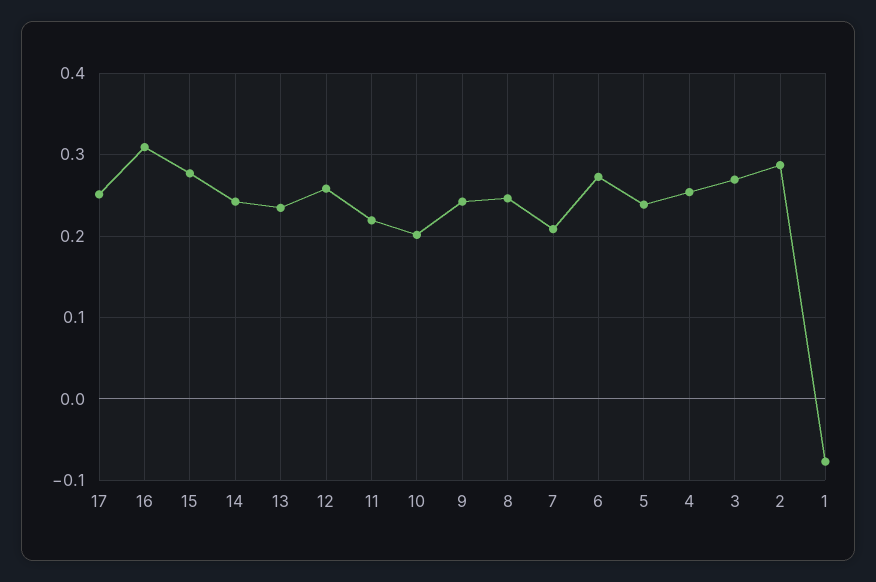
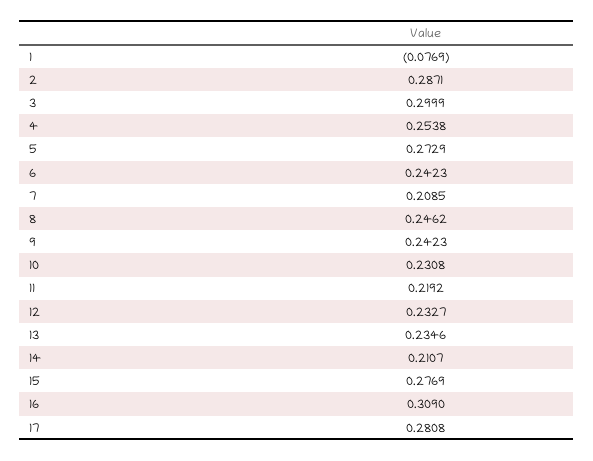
17: 0.25 -> 0.2808
14: 0.24 -> 0.2107
12: 0.26 -> 0.2327
10: 0.2 -> 0.2308
6: 0.27 -> 0.2423
5: 0.24 -> 0.2729
3: 0.27 -> 0.2999

